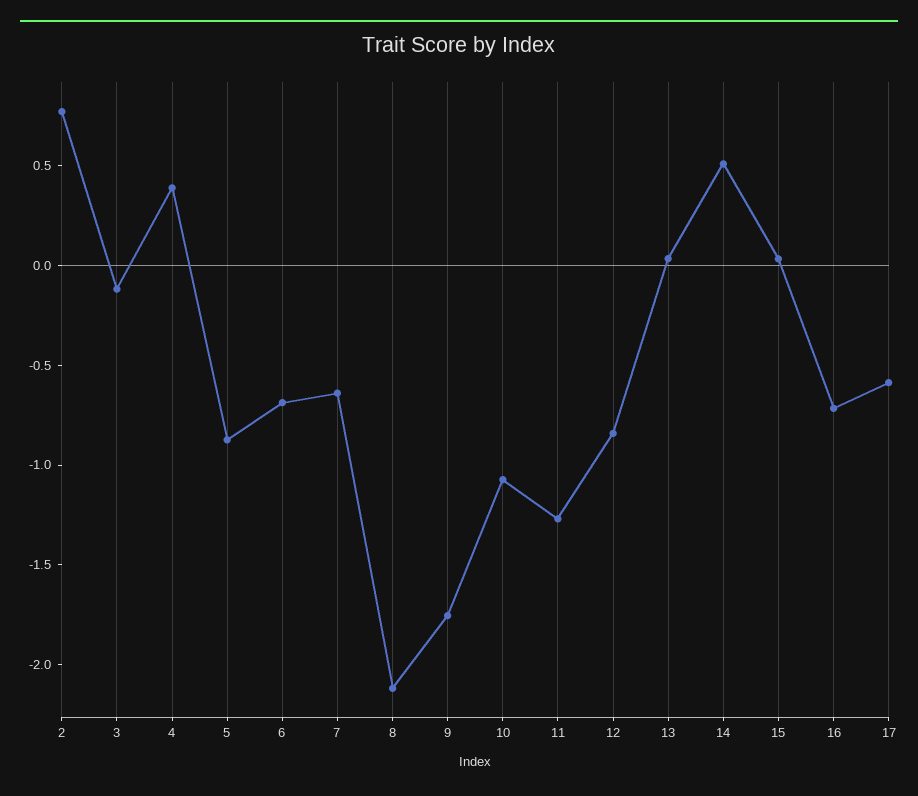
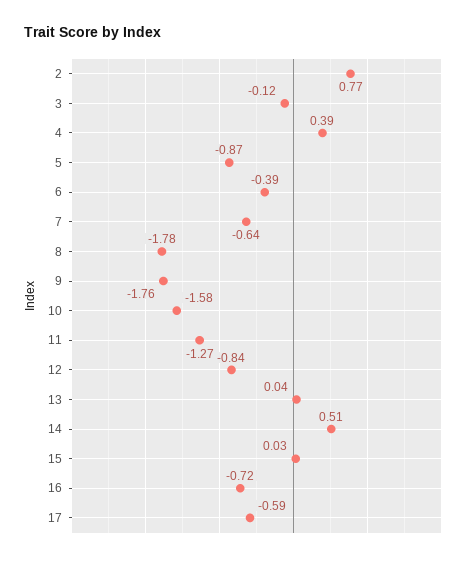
6: -0.7 -> -0.39
8: -2.1 -> -1.78
10: -1.1 -> -1.58

